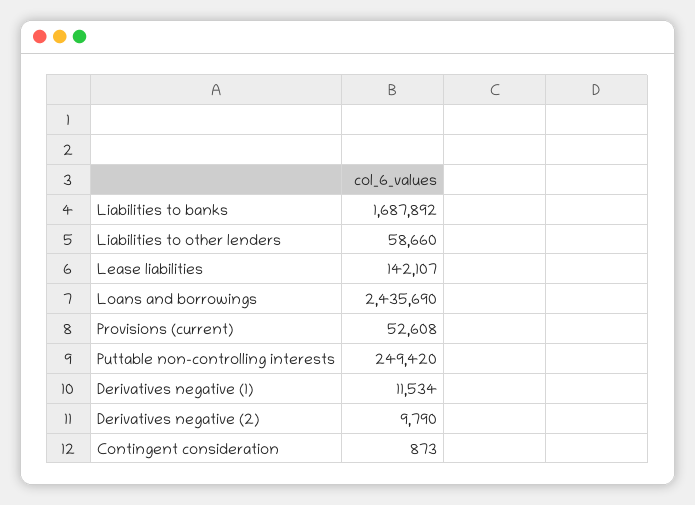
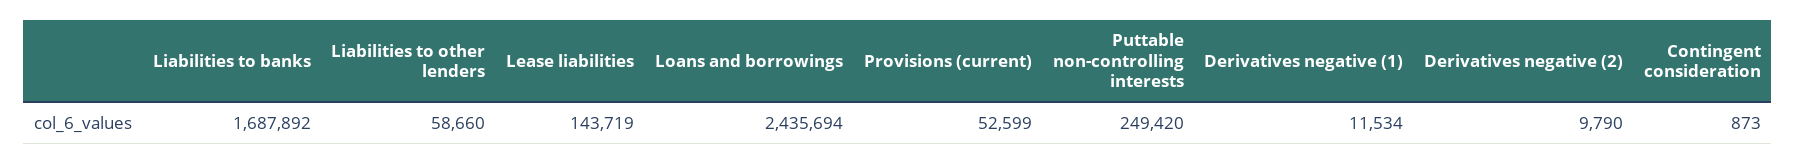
Lease liabilities: 142107 -> 143719
Loans and borrowings: 2435690 -> 2435694
Provisions (current): 52608 -> 52599

